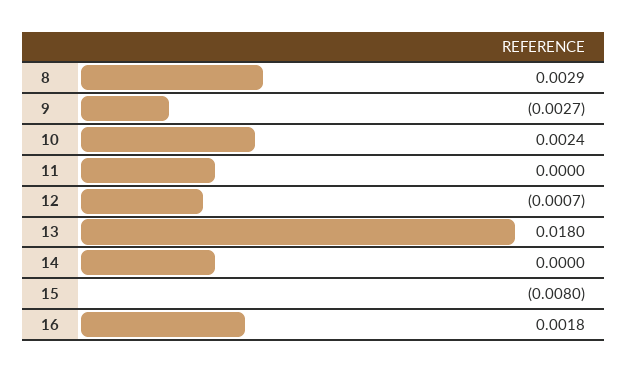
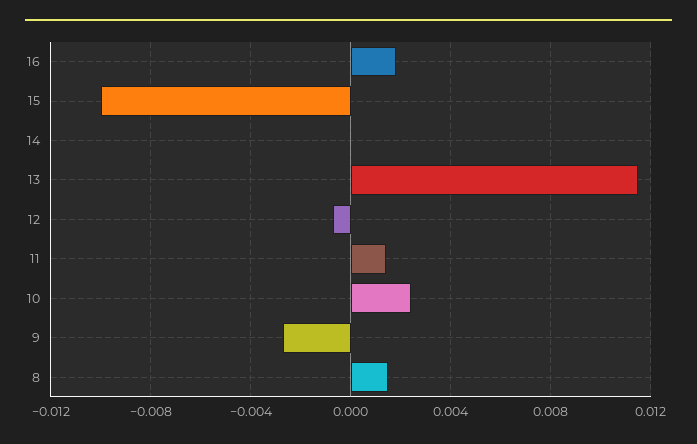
8: 0.0029 -> 0.0015
11: 0 -> 0.0015
13: 0.018 -> 0.0115
15: -0.008 -> -0.01

